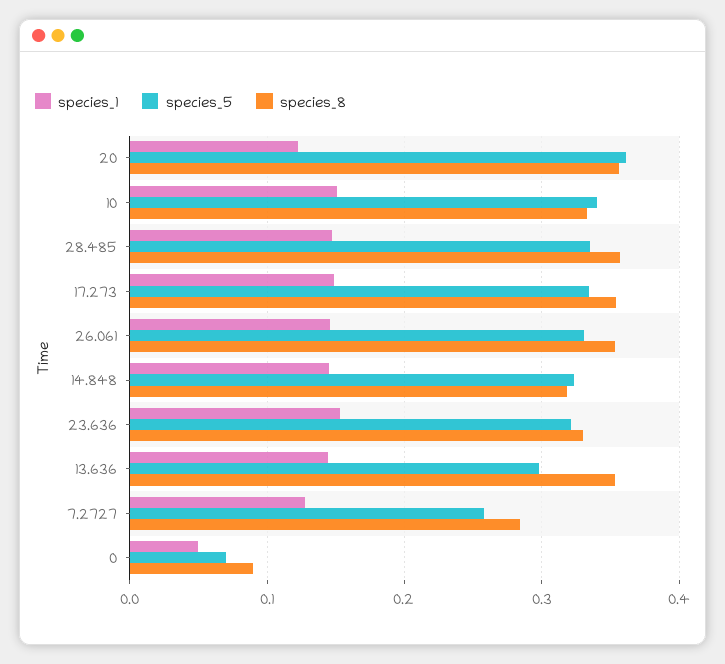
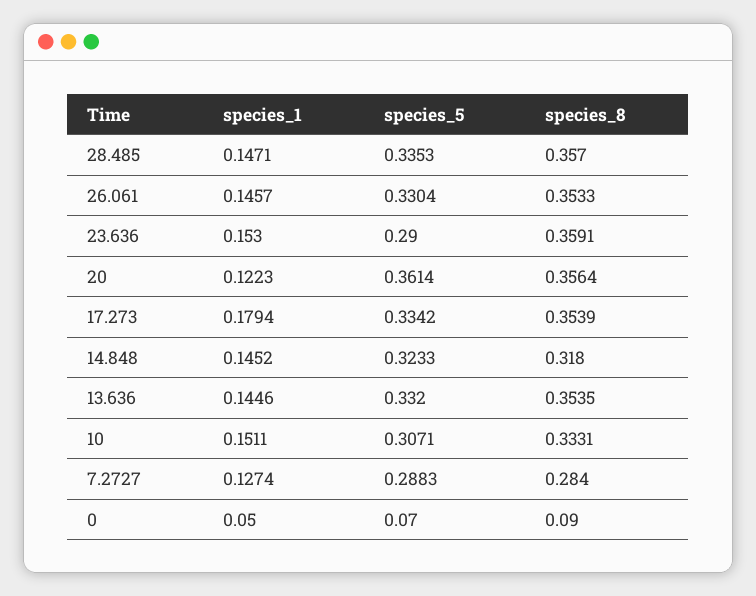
species_5, 10: 0.34 -> 0.3071
species_1, 17.273: 0.15 -> 0.1794
species_5, 23.636: 0.32 -> 0.29
species_8, 23.636: 0.33 -> 0.3591
species_5, 13.636: 0.3 -> 0.332
species_5, 7.2727: 0.26 -> 0.2883

